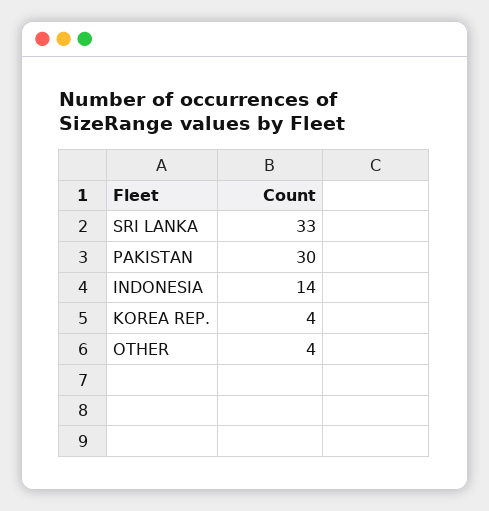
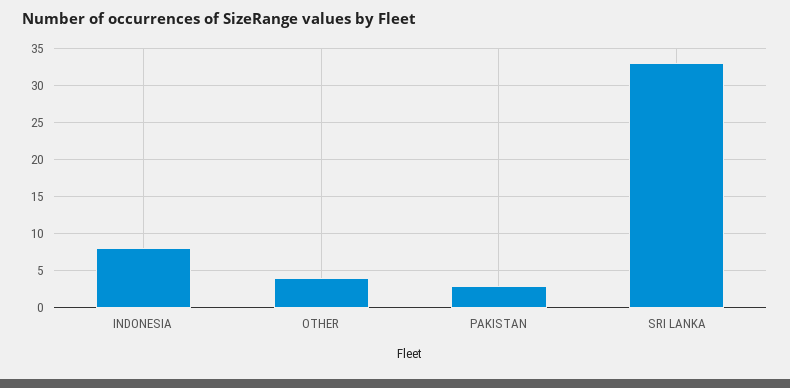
PAKISTAN: 30 -> 3
INDONESIA: 14 -> 8
KOREA REP.: 4 -> none

